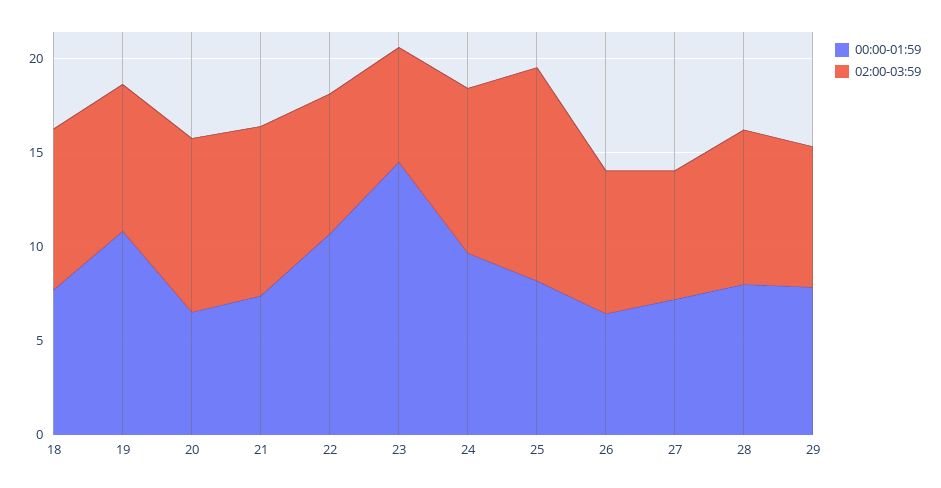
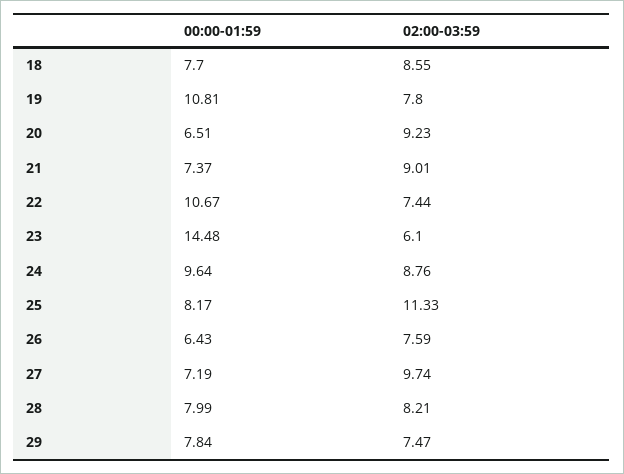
02:00-03:59, 27: 7 -> 9.74

